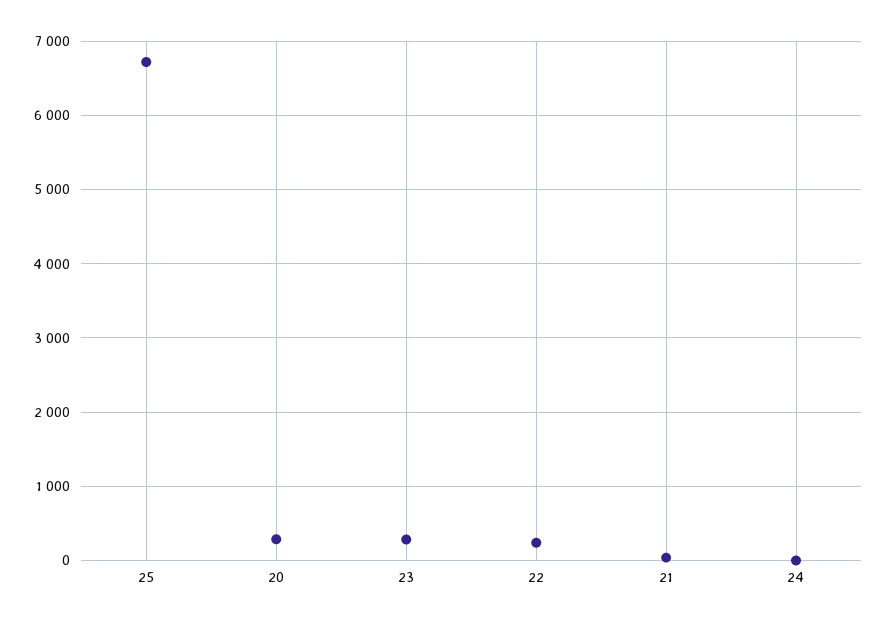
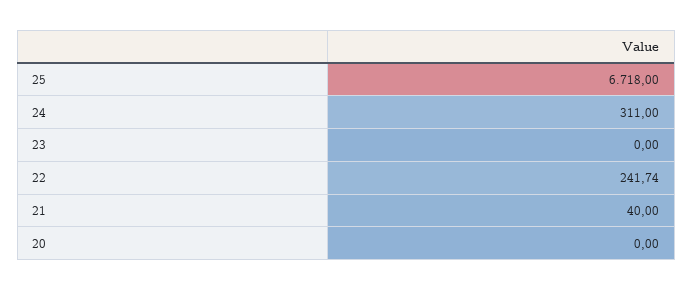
20: 300 -> 0
23: 300 -> 0
24: 0 -> 311

